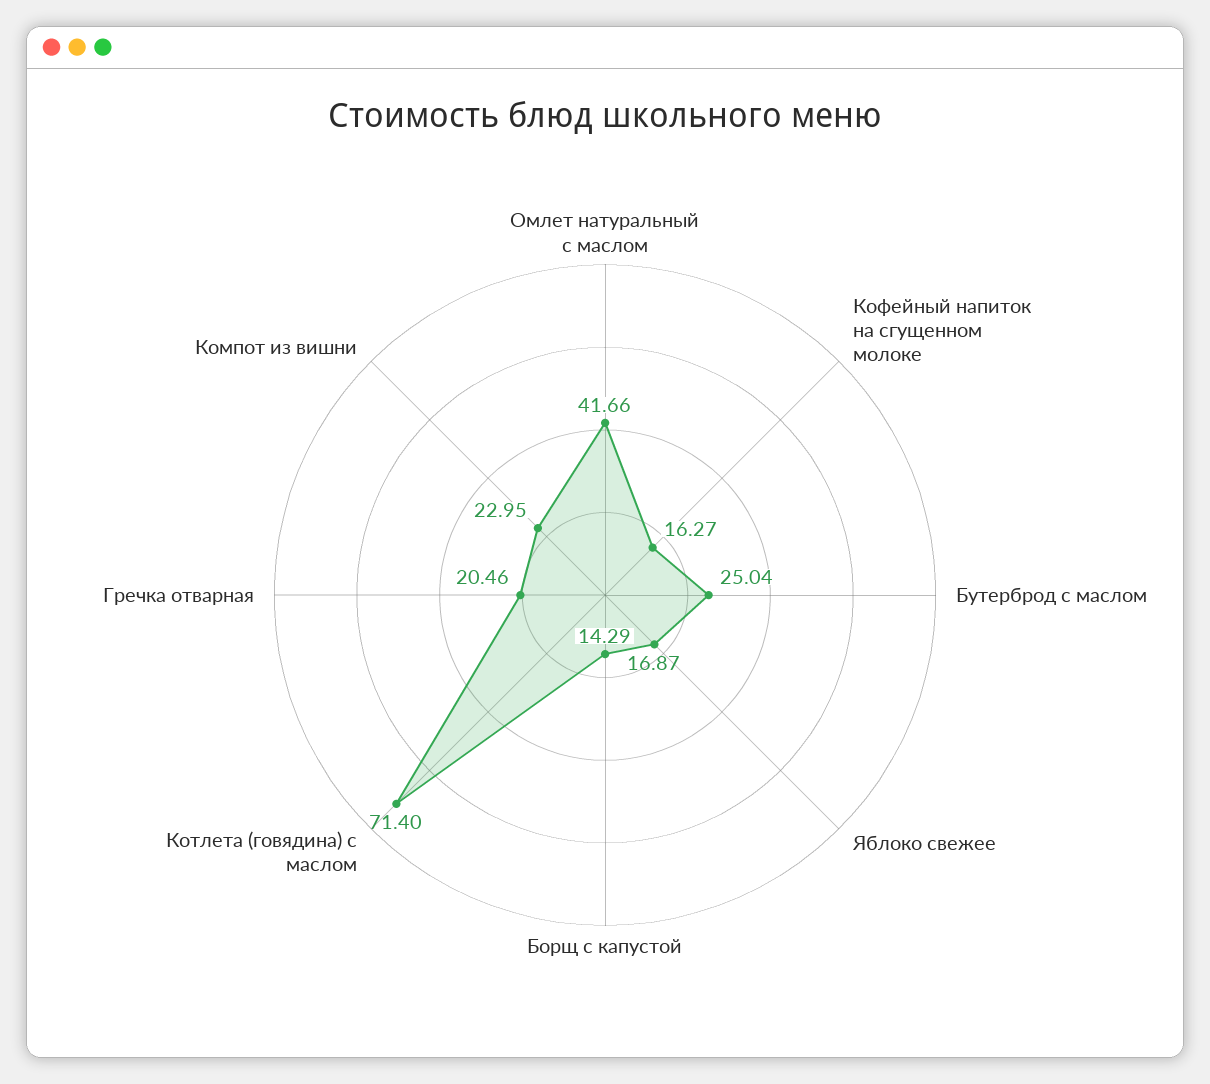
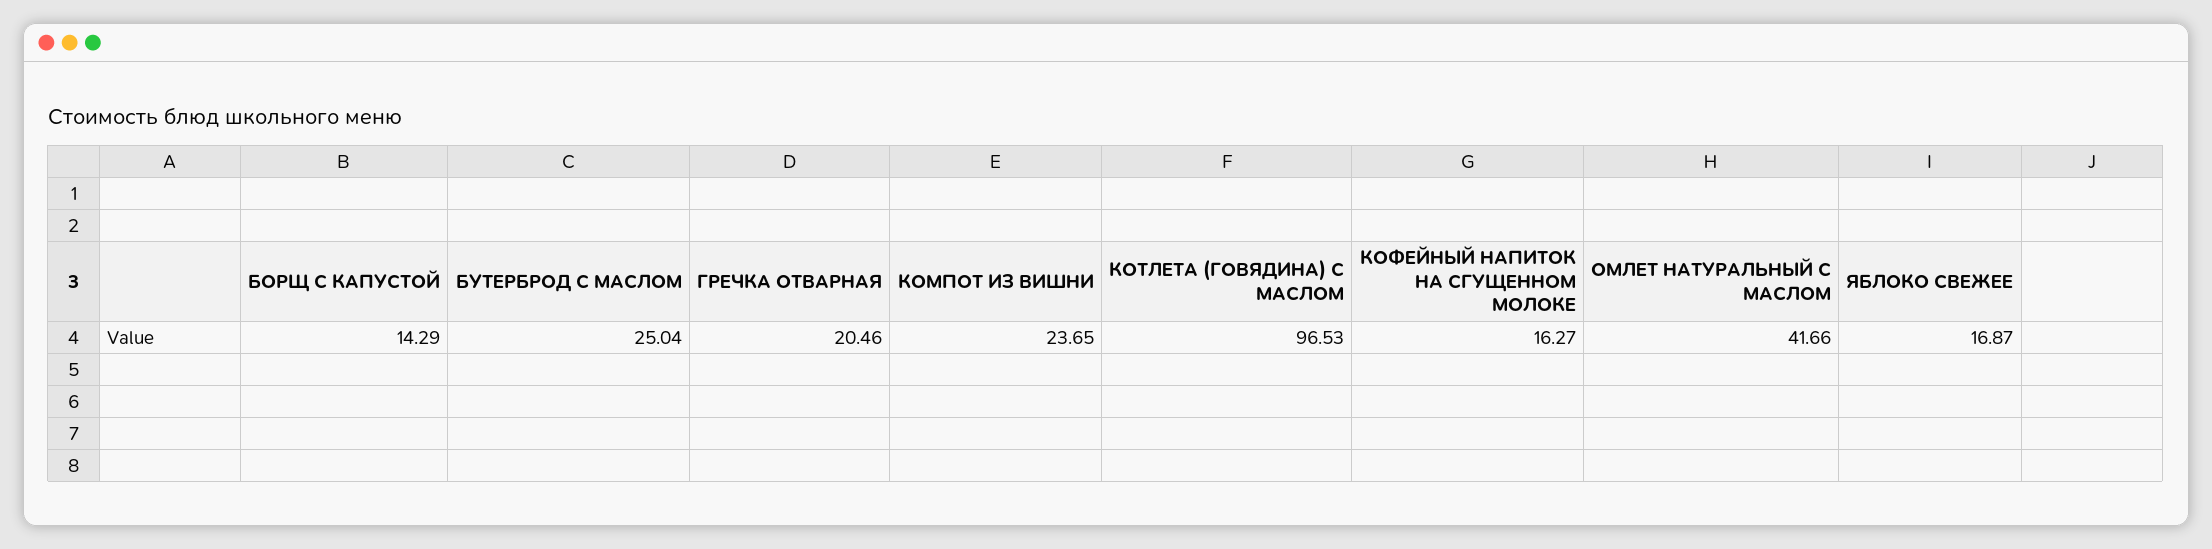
Котлета (говядина) с маслом: 71.4 -> 96.53
Компот из вишни: 22.95 -> 23.65

